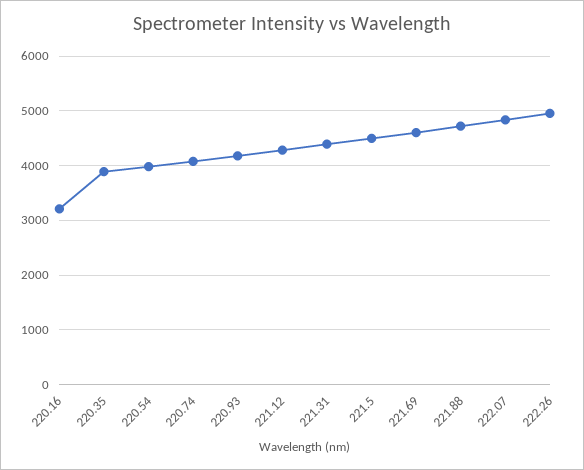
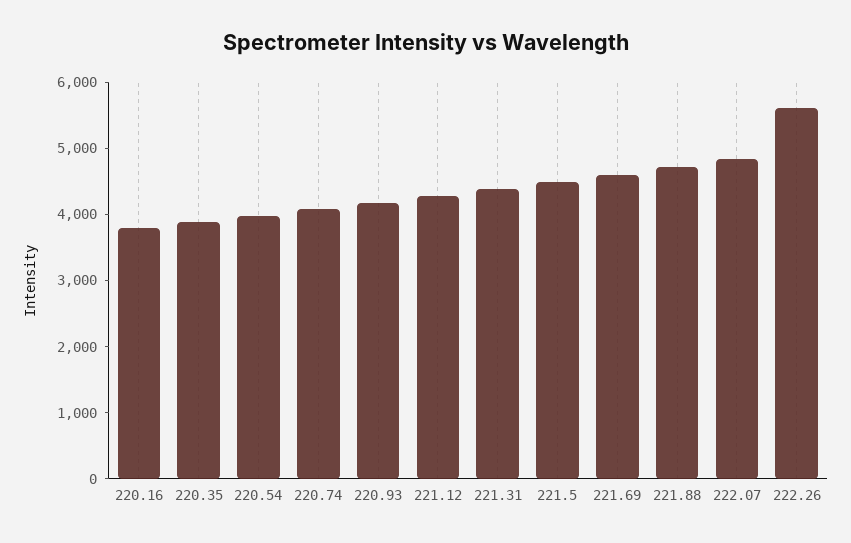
220.16: 3200 -> 3800
222.26: 5000 -> 5600

